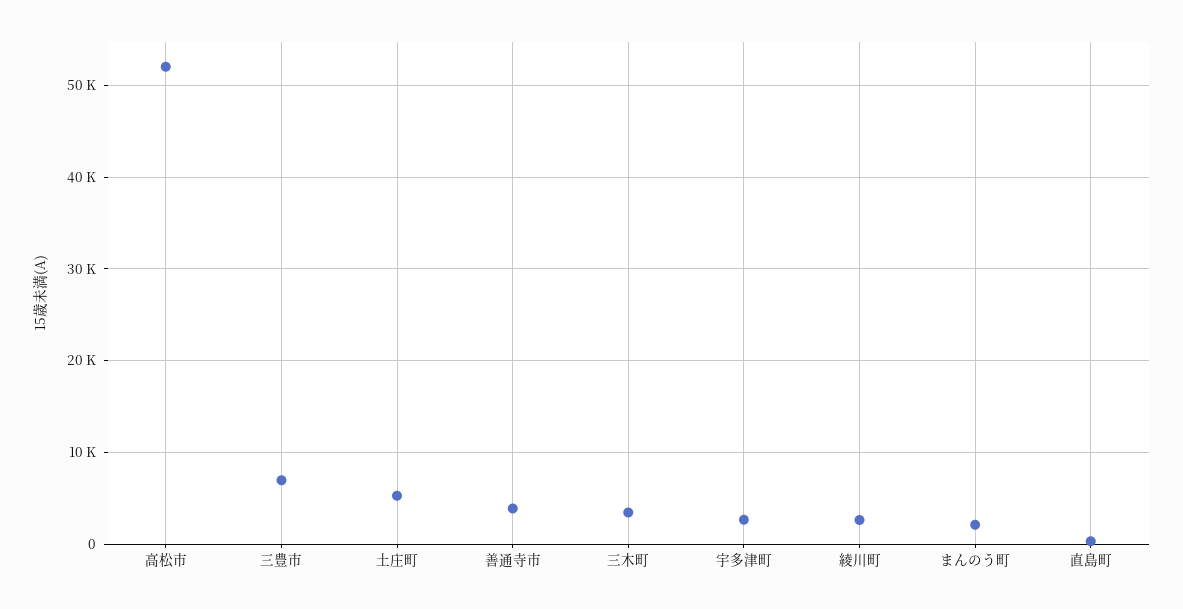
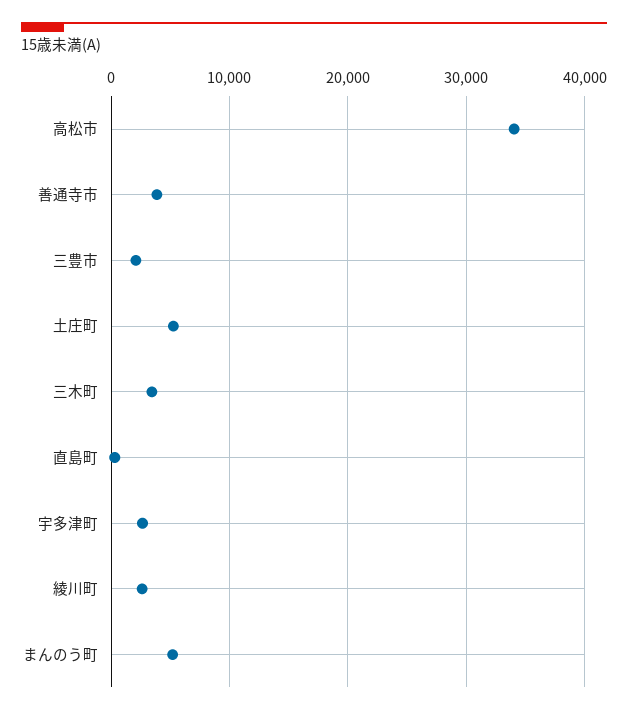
高松市: 52000 -> 34000
三豊市: 7000 -> 2000
まんのう町: 2000 -> 5000

